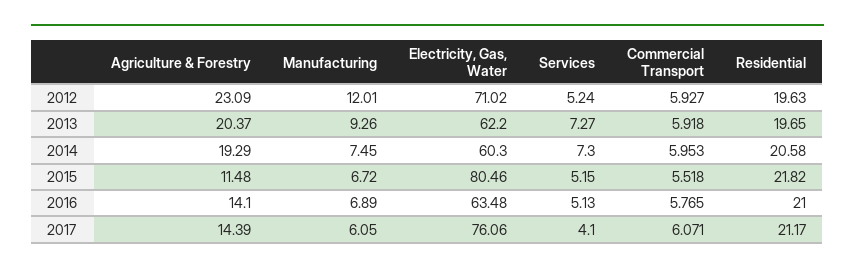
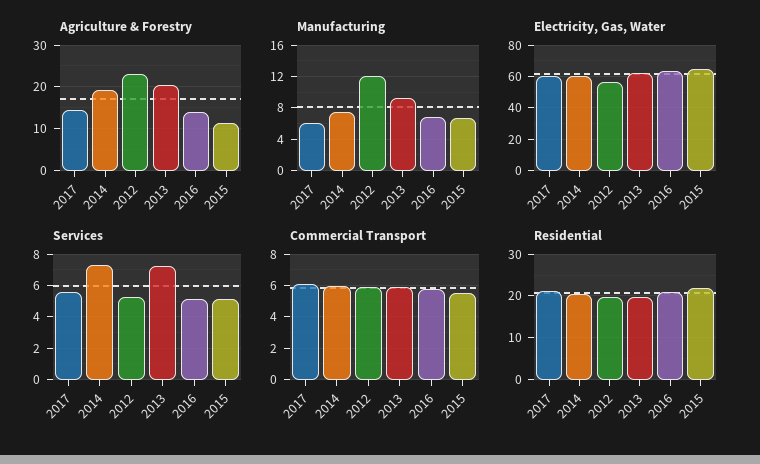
Electricity, Gas, Water, 2012: 71.02 -> 55
Electricity, Gas, Water, 2015: 80.46 -> 65
Electricity, Gas, Water, 2017: 76.06 -> 60
Services, 2017: 4.1 -> 5.5

